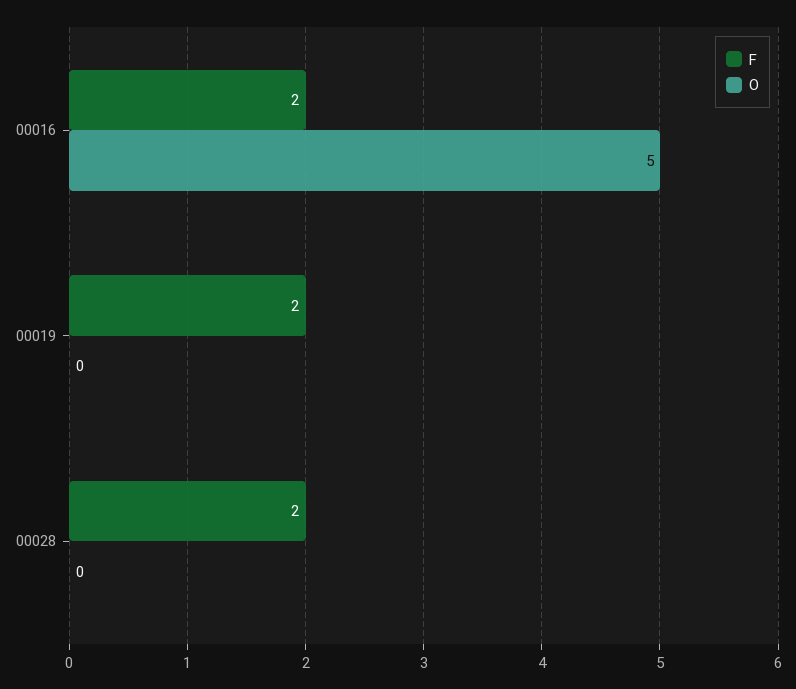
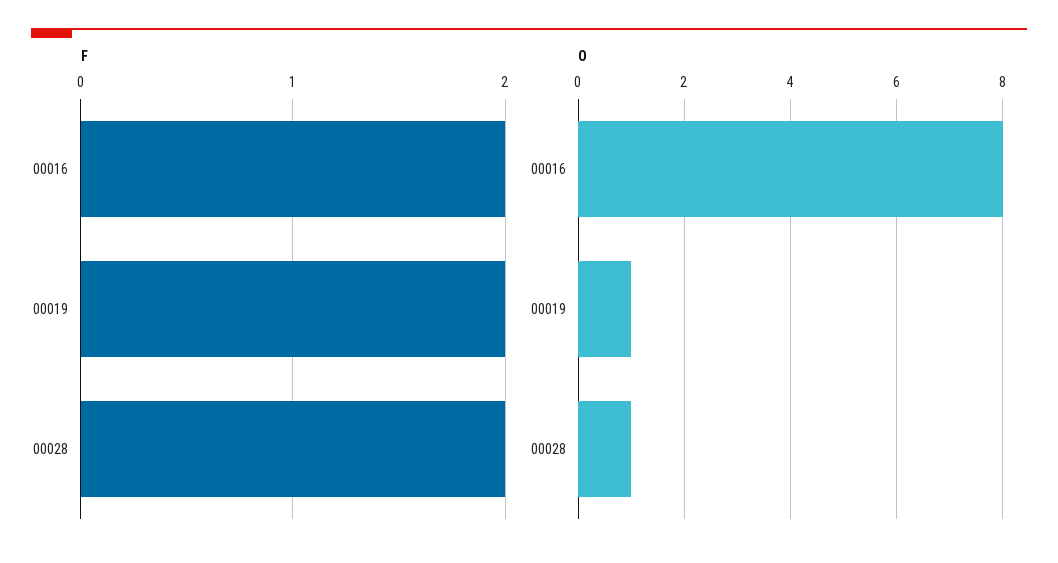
O, 00016: 5 -> 8
O, 00019: 0 -> 1
O, 00028: 0 -> 1

